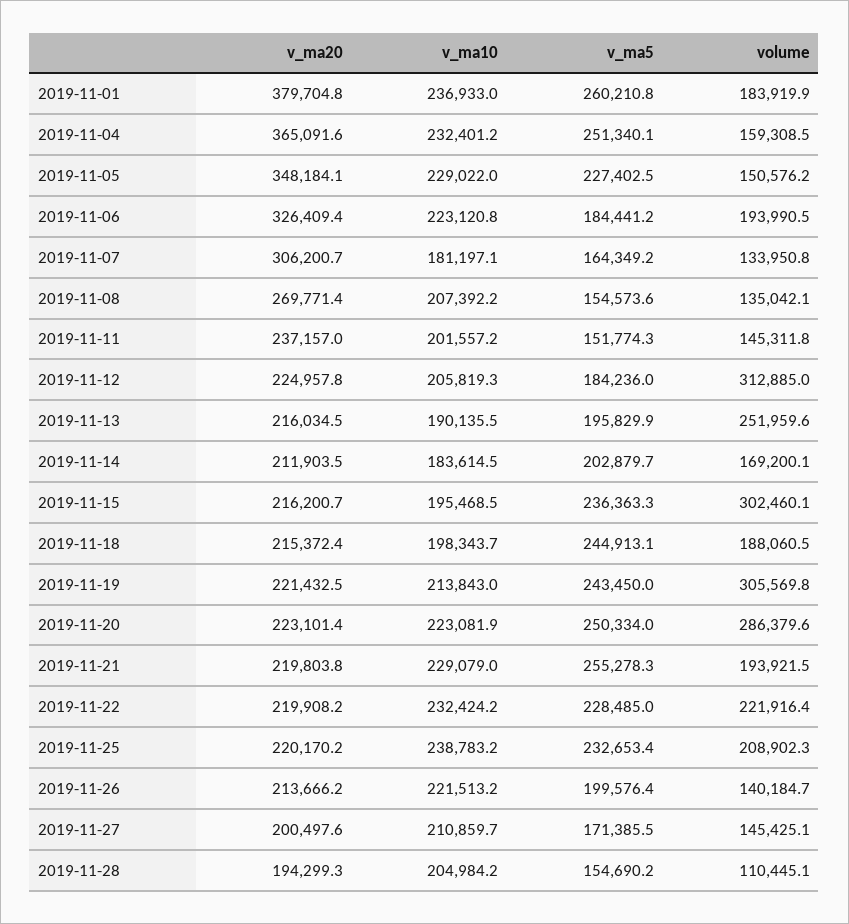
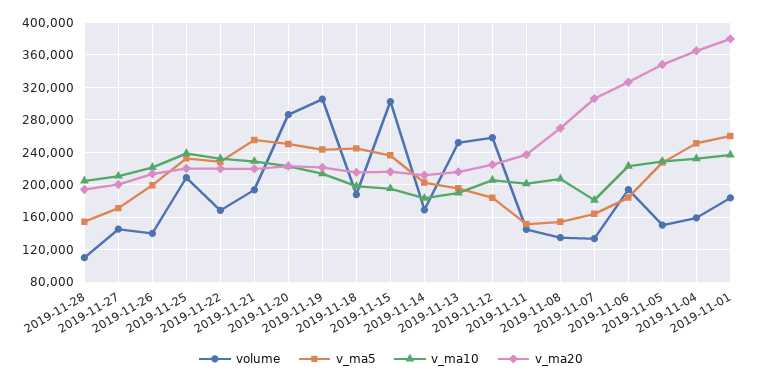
volume, 2019-11-12: 312885 -> 260000
volume, 2019-11-22: 221916.4 -> 170000

